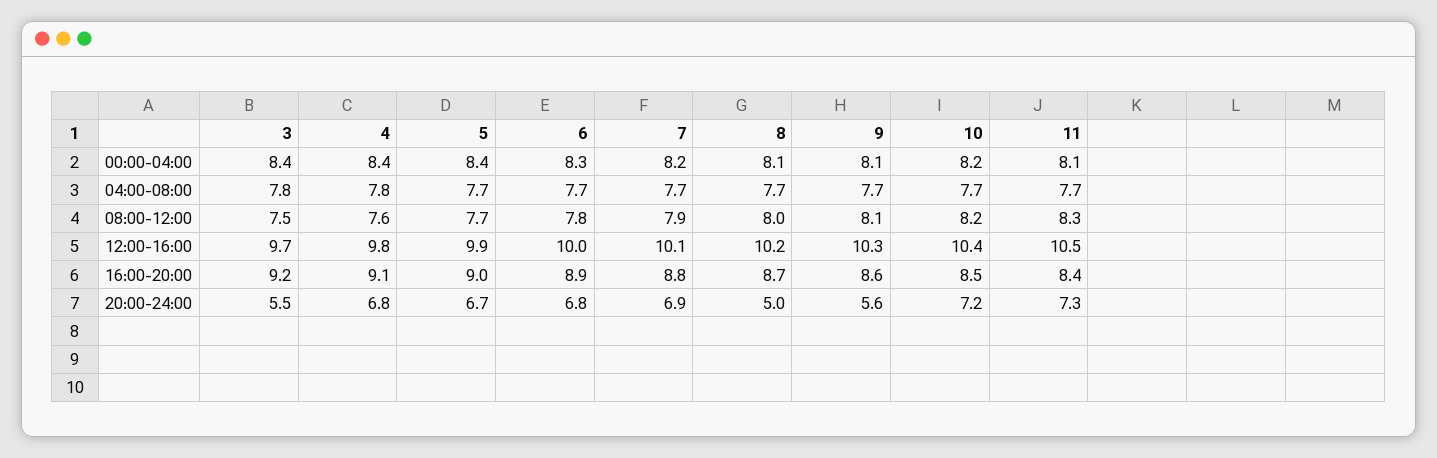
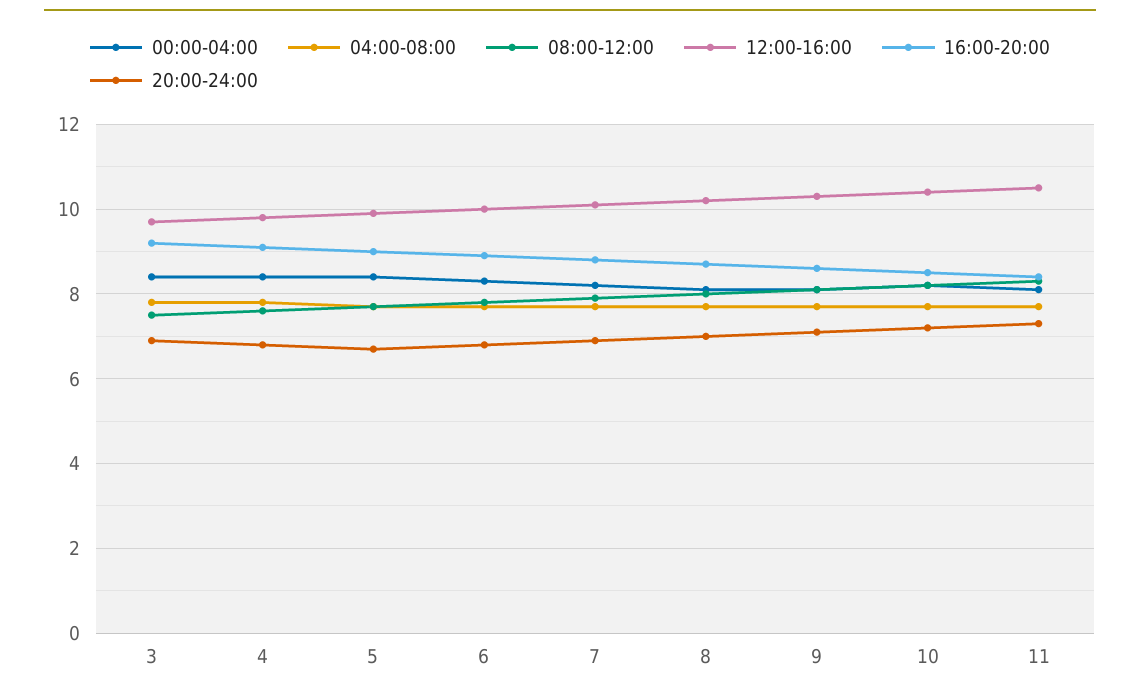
20:00-24:00, 3: 5.5 -> 7
20:00-24:00, 8: 5 -> 7
20:00-24:00, 9: 5.6 -> 7

